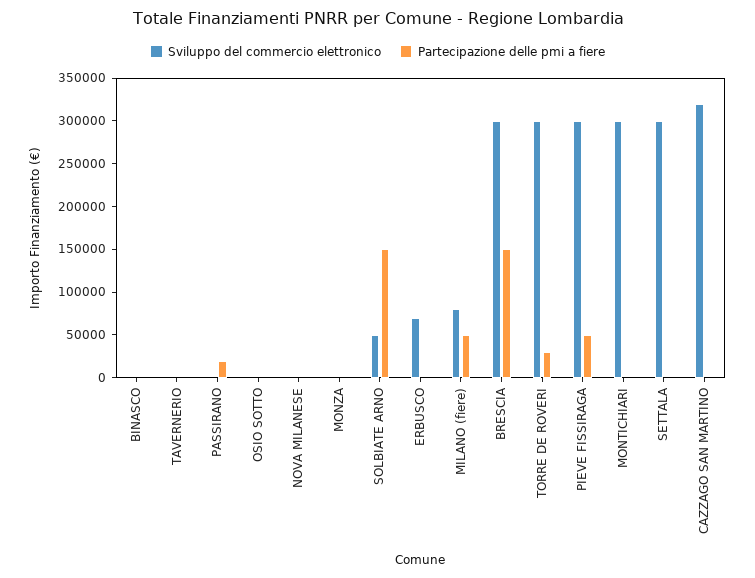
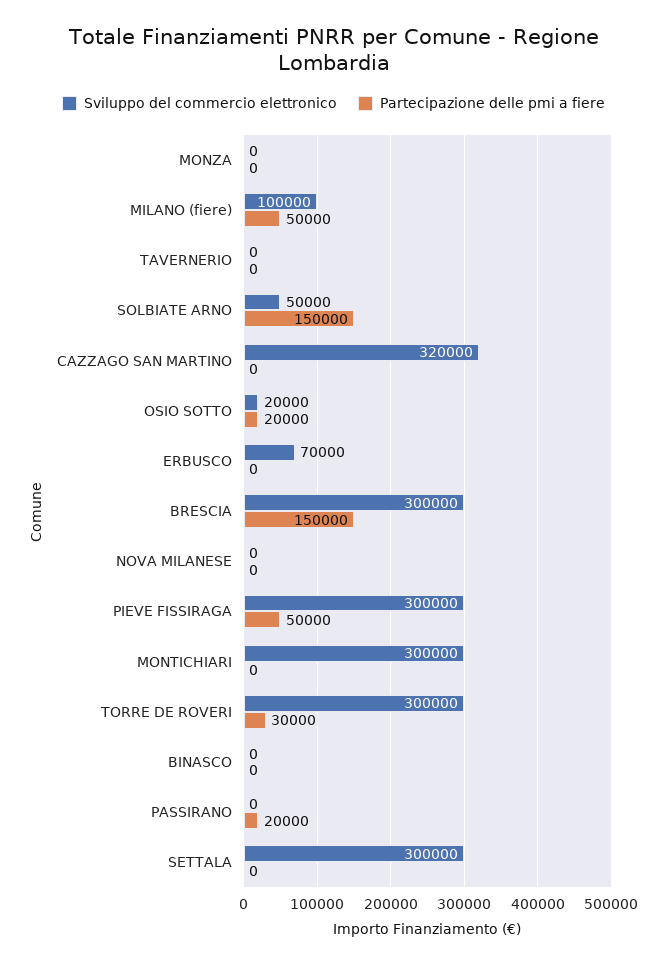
Sviluppo del commercio elettronico, OSIO SOTTO: 0 -> 20000
Partecipazione delle pmi a fiere, OSIO SOTTO: 0 -> 20000
Sviluppo del commercio elettronico, MILANO (fiere): 80000 -> 100000

